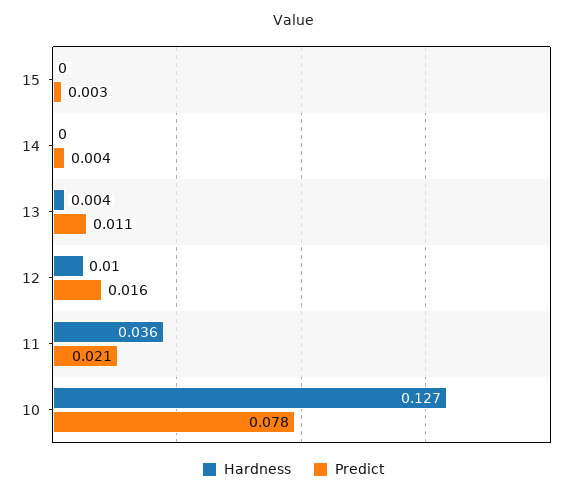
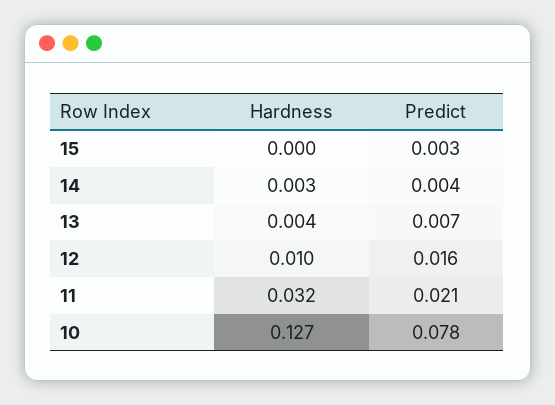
Hardness, 14: 0 -> 0.003
Predict, 13: 0.011 -> 0.007
Hardness, 11: 0.036 -> 0.032

